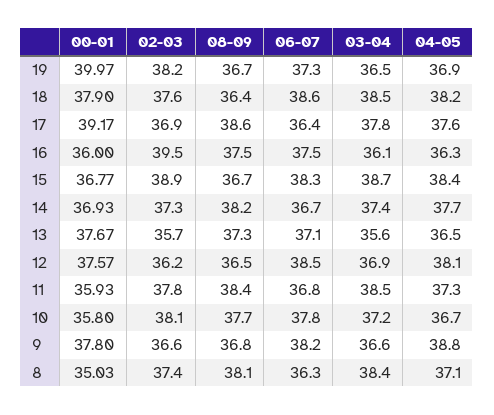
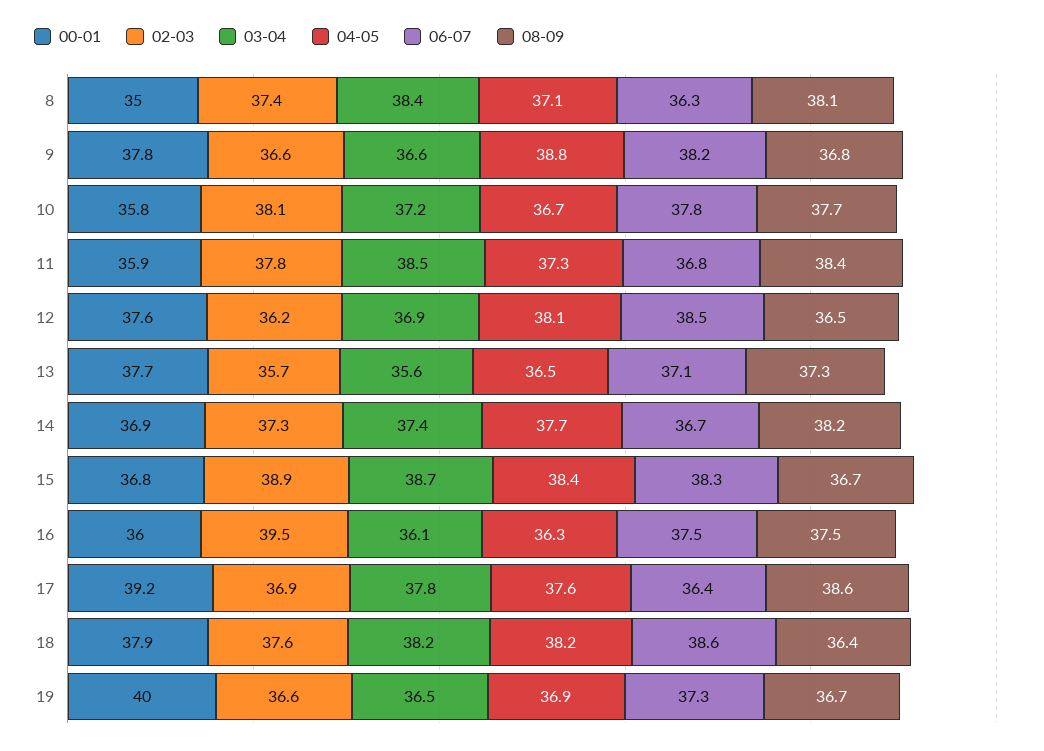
02-03, 19: 38.2 -> 36.6
03-04, 18: 38.5 -> 38.2

